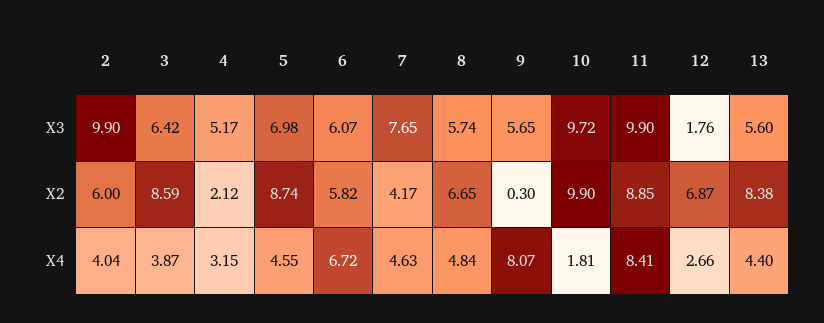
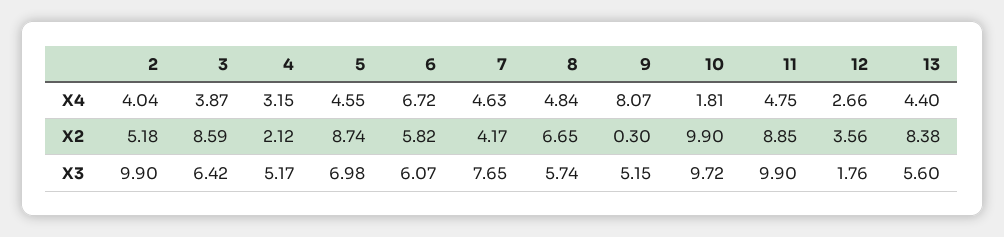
9, X3: 5.65 -> 5.15
2, X2: 6 -> 5.18
12, X2: 6.87 -> 3.56
11, X4: 8.41 -> 4.75

